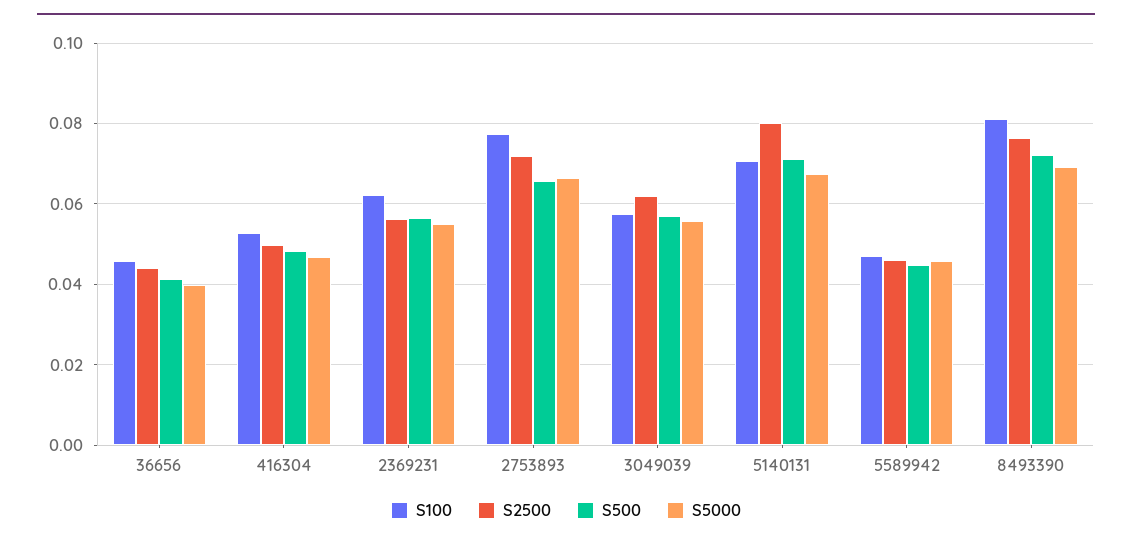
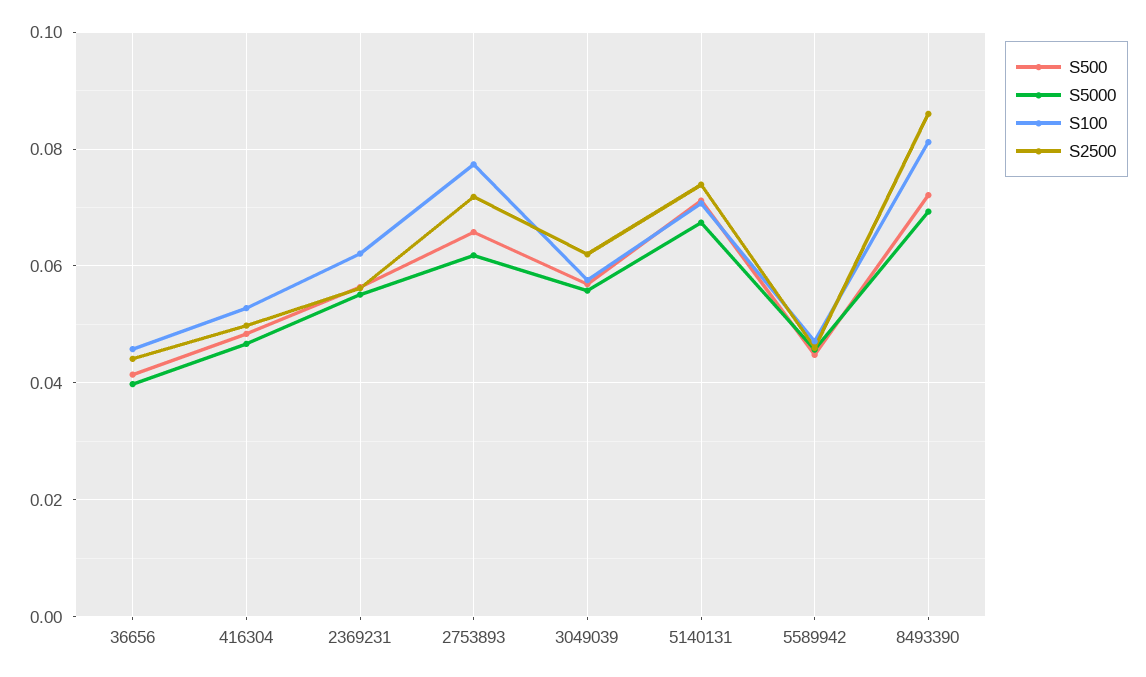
S5000, 2753893: 0.066 -> 0.062
S2500, 5140131: 0.08 -> 0.074
S2500, 8493390: 0.076 -> 0.086

